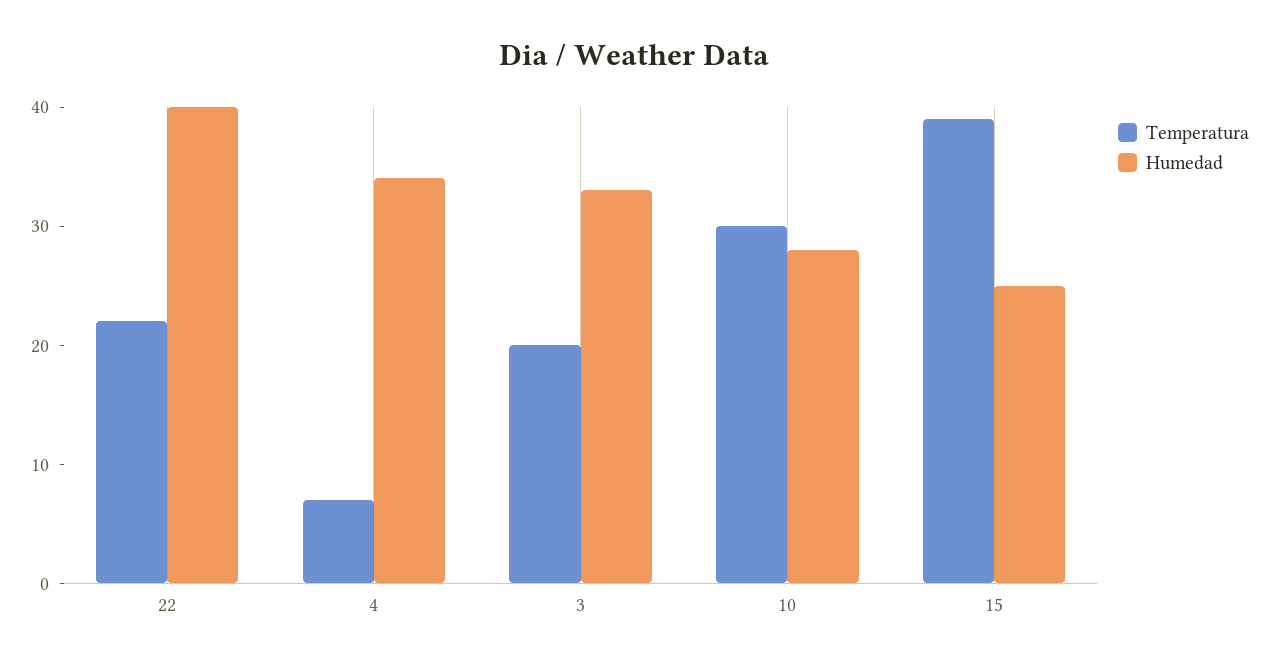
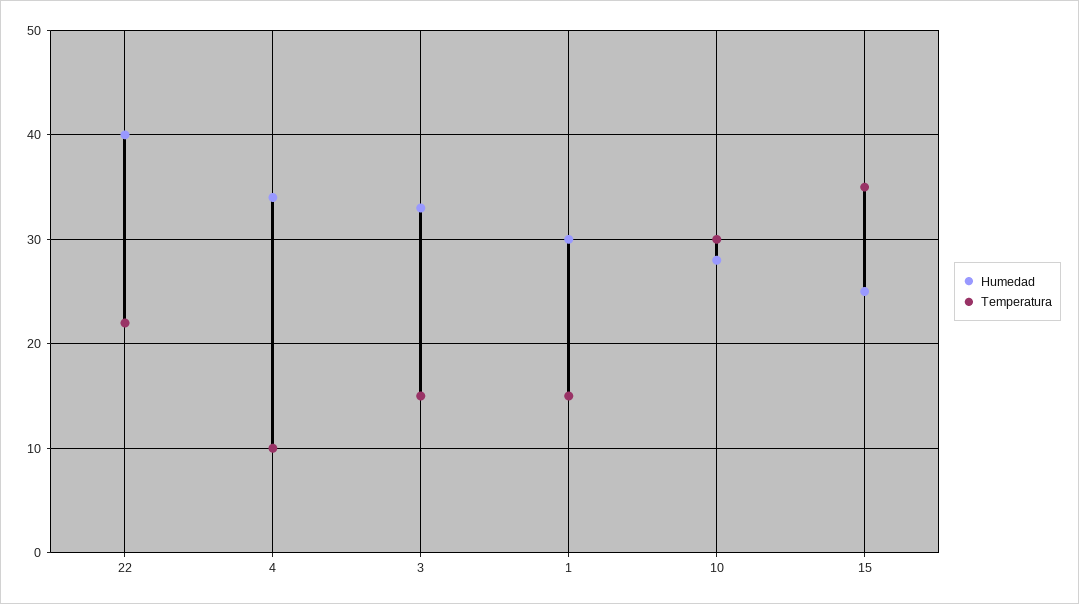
Temperatura, 4: 7 -> 10
Temperatura, 3: 20 -> 15
Temperatura, 15: 39 -> 35
Humedad, 1: none -> 30
Temperatura, 1: none -> 15

